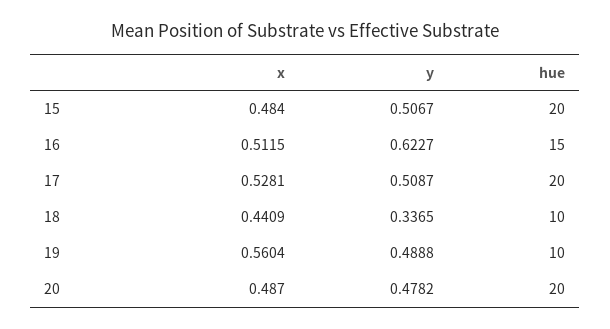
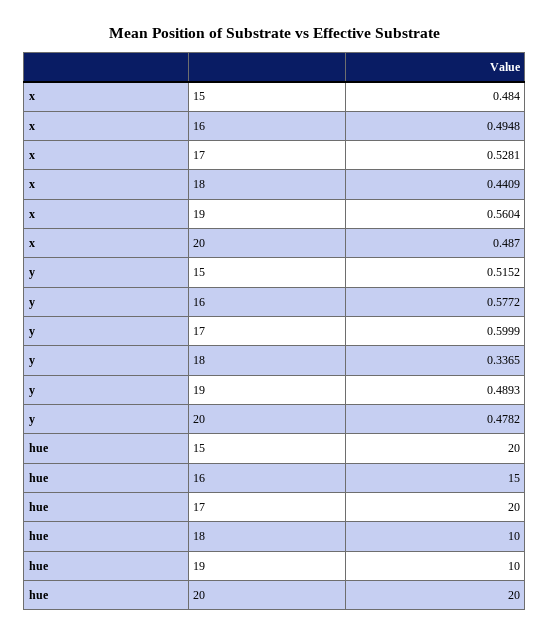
y, 15: 0.5067 -> 0.5152
x, 16: 0.5115 -> 0.4948
y, 16: 0.6227 -> 0.5772
y, 17: 0.5087 -> 0.5999
y, 19: 0.4888 -> 0.4893

